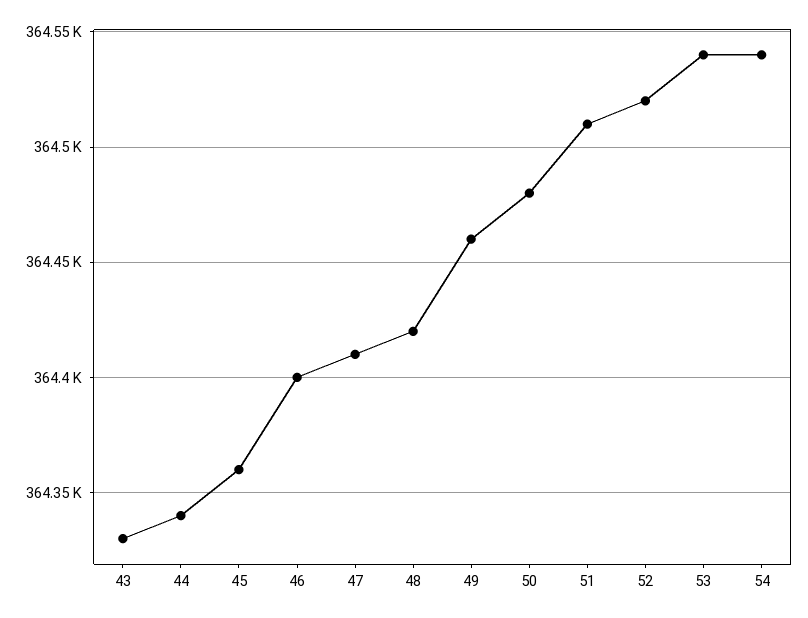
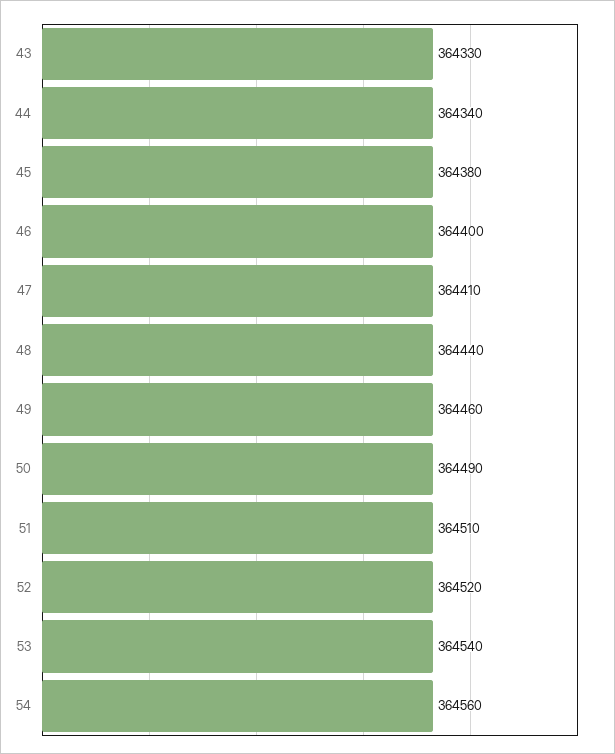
45: 364360 -> 364380
48: 364420 -> 364440
50: 364480 -> 364490
54: 364540 -> 364560

